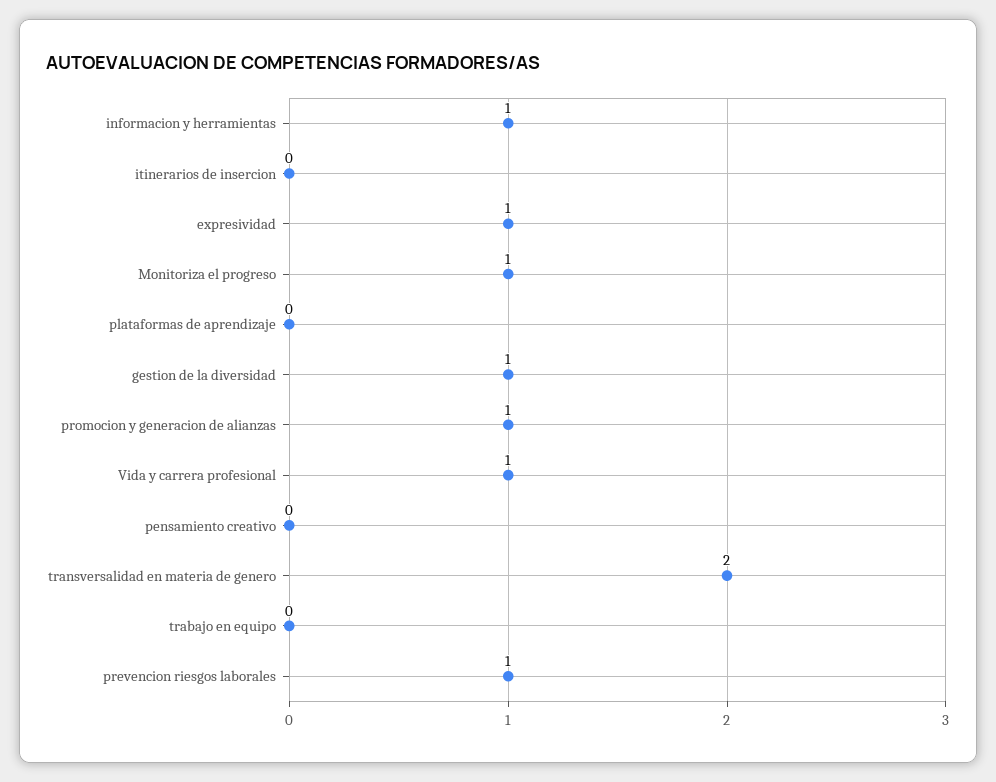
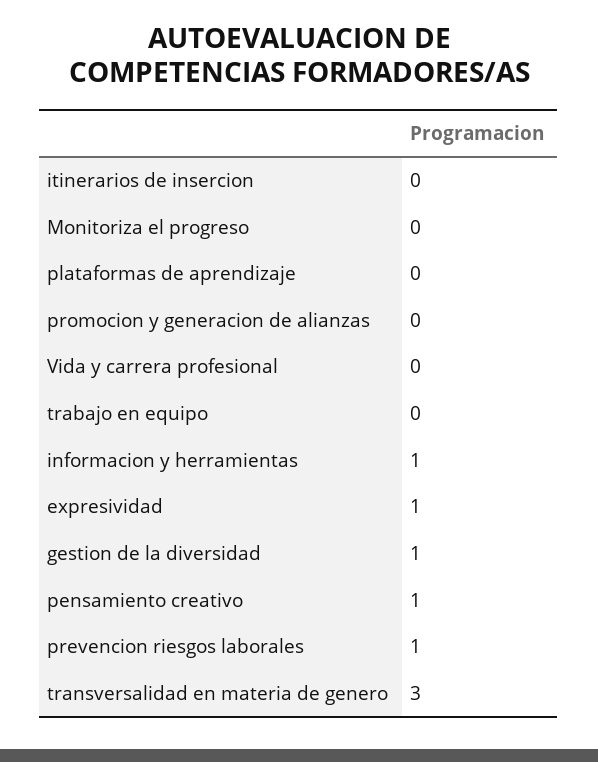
Monitoriza el progreso: 1 -> 0
promocion y generacion de alianzas: 1 -> 0
Vida y carrera profesional: 1 -> 0
pensamiento creativo: 0 -> 1
transversalidad en materia de genero: 2 -> 3

